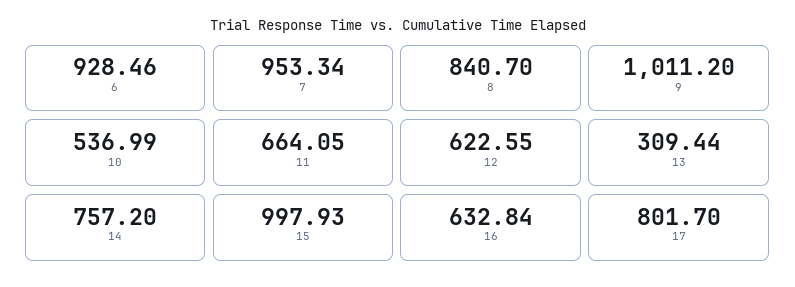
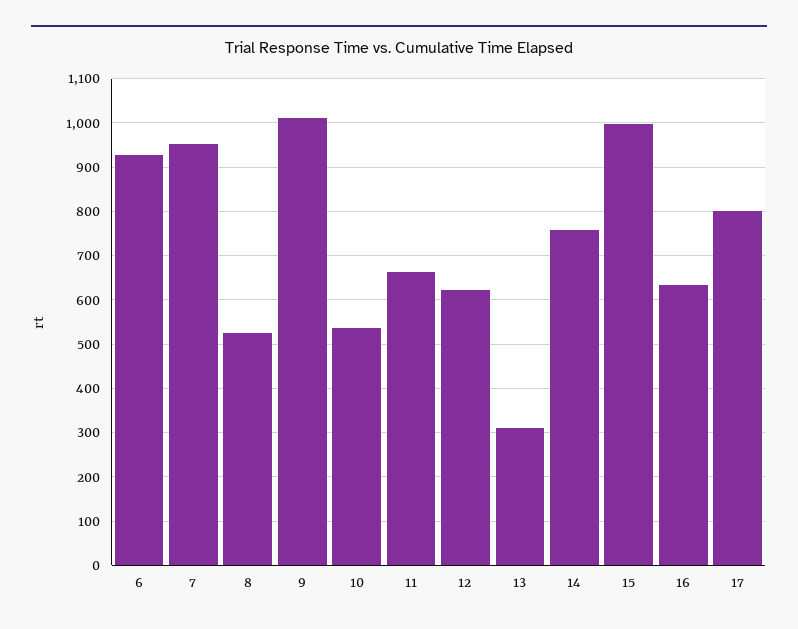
8: 840.7 -> 520

